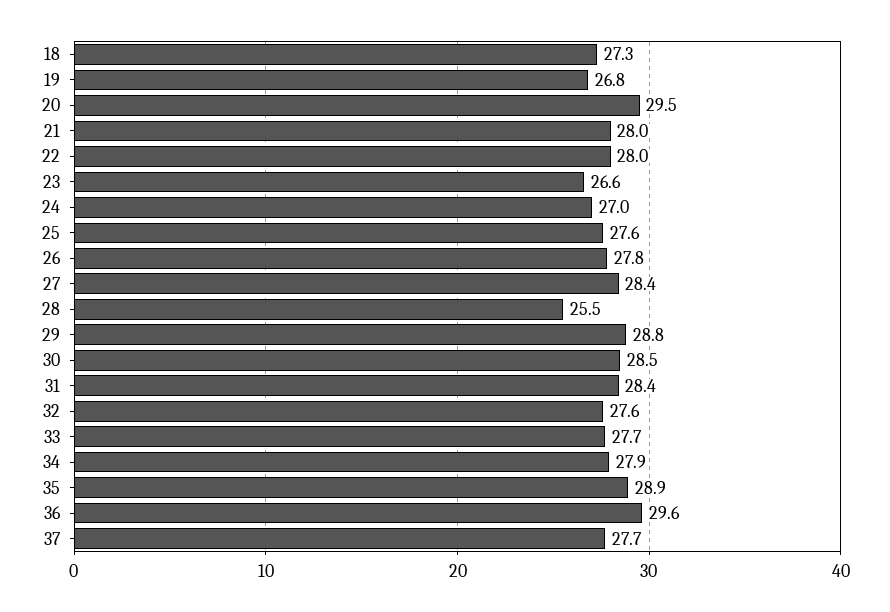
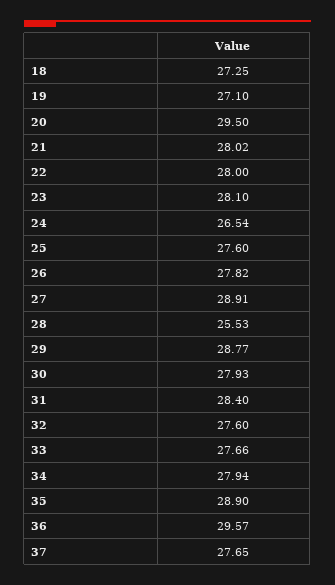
19: 26.8 -> 27.1
23: 26.6 -> 28.1
24: 27 -> 26.54
27: 28.4 -> 28.91
30: 28.5 -> 27.93

